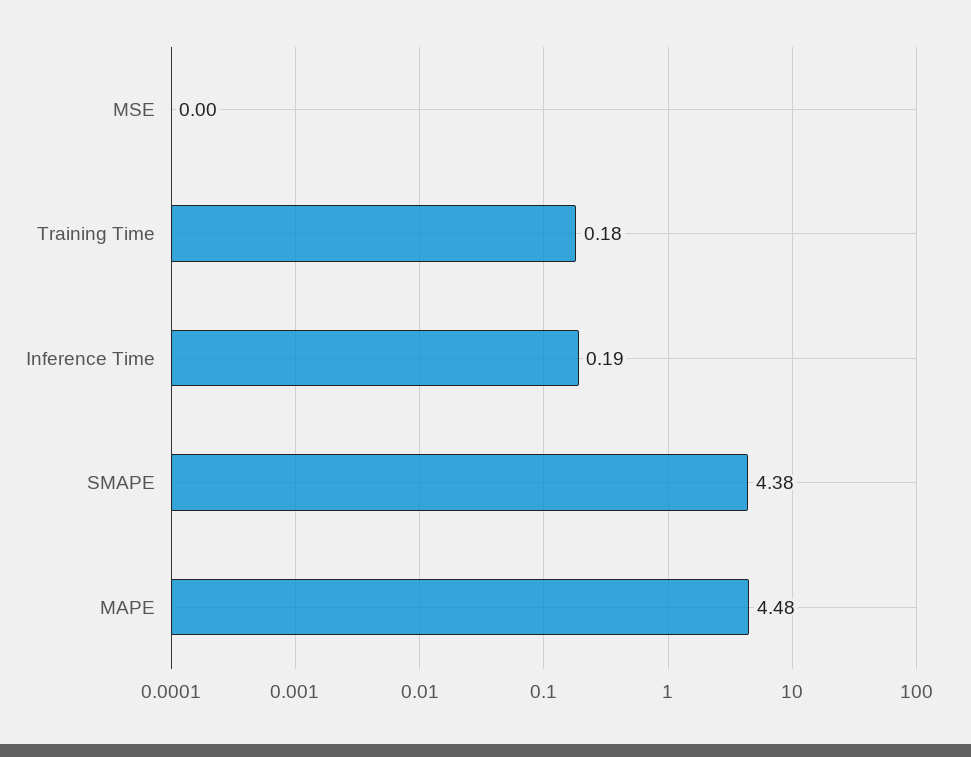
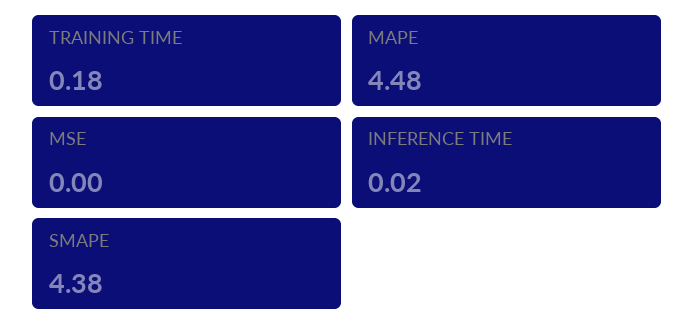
Inference Time: 0.19 -> 0.02

